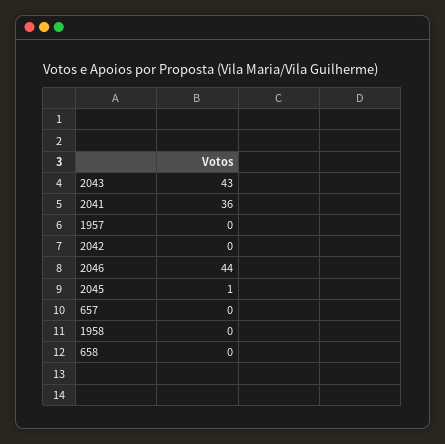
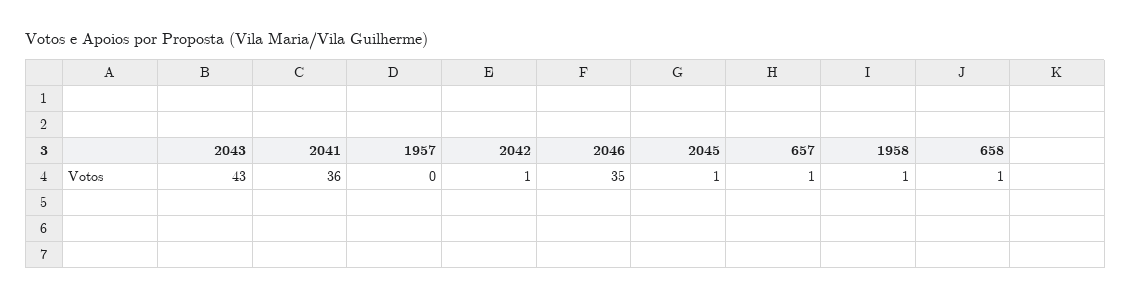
2042: 0 -> 1
2046: 44 -> 35
657: 0 -> 1
1958: 0 -> 1
658: 0 -> 1

